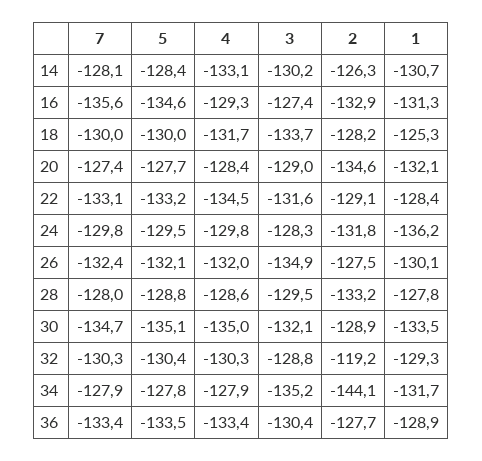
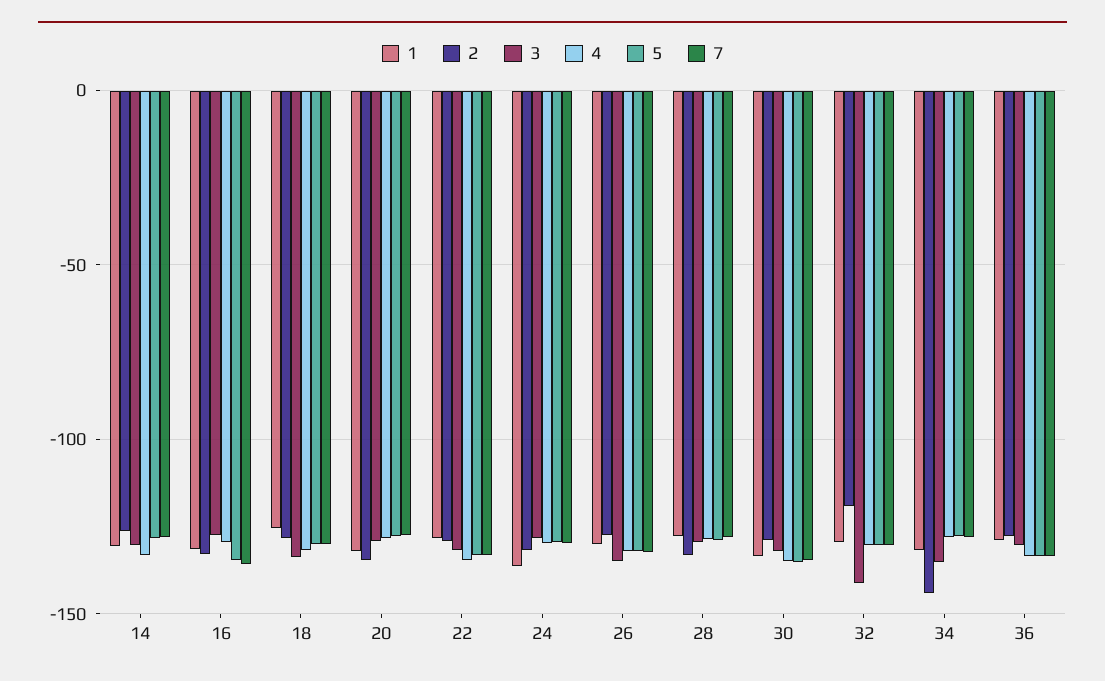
3, 32: -128.8 -> -140

